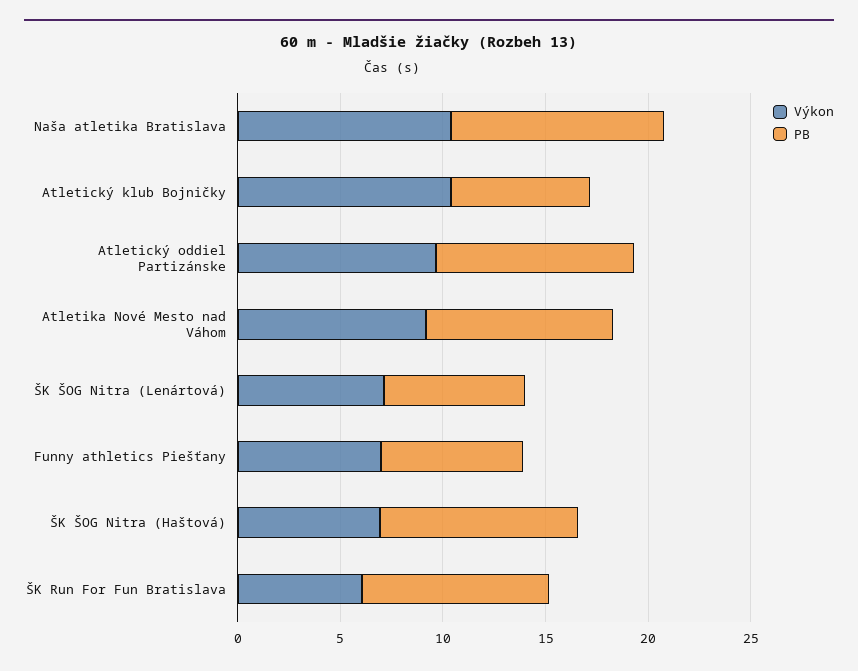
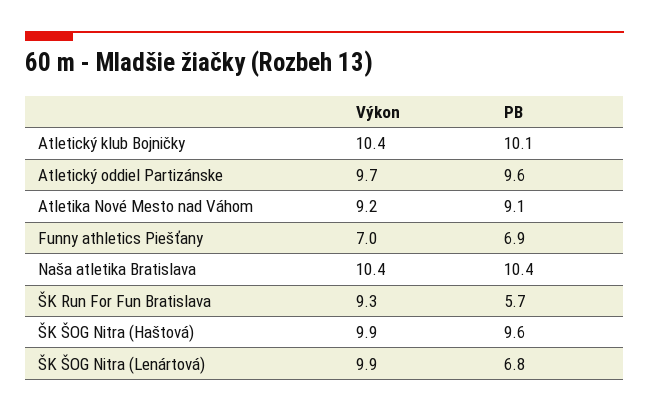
PB, Atletický klub Bojničky: 7 -> 10.1
Výkon, ŠK ŠOG Nitra (Lenártová): 7 -> 9.9
Výkon, ŠK ŠOG Nitra (Haštová): 7 -> 9.9
Výkon, ŠK Run For Fun Bratislava: 6 -> 9.3
PB, ŠK Run For Fun Bratislava: 9 -> 5.7

